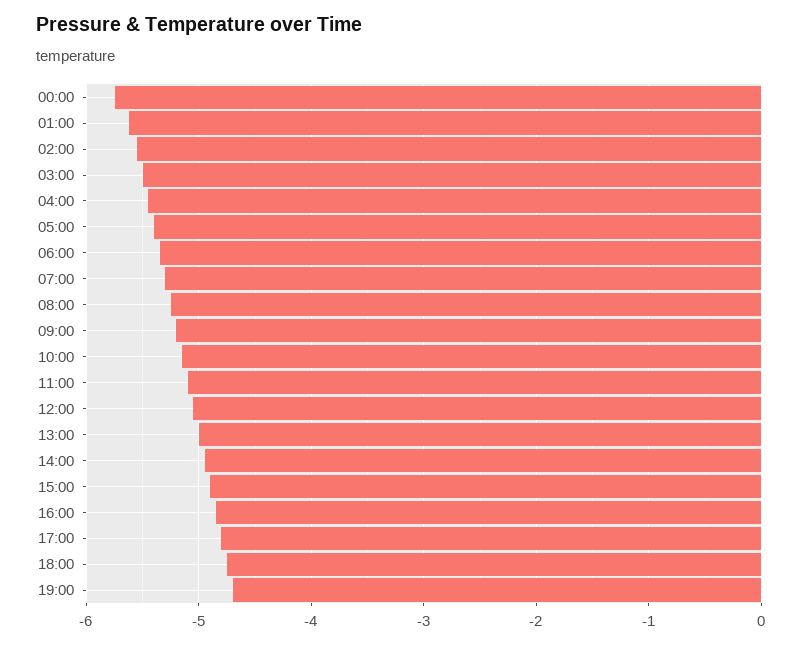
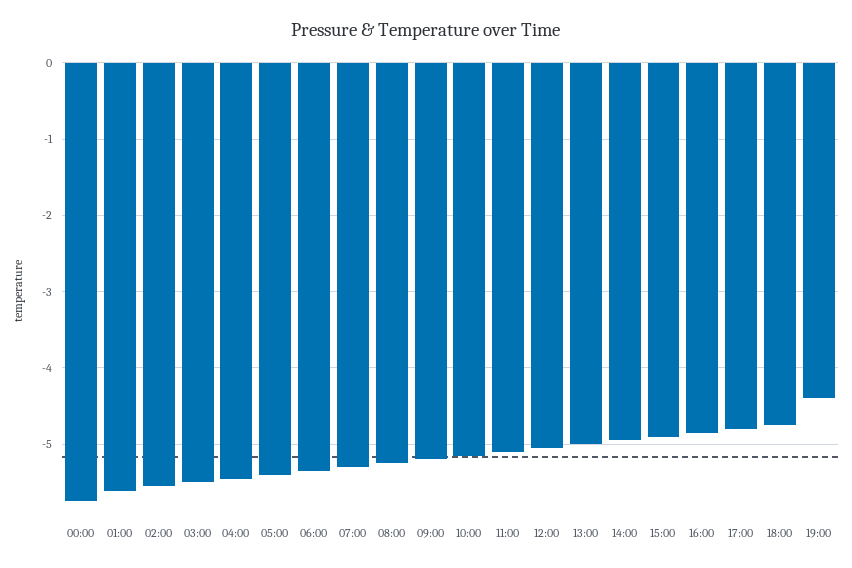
19:00: -4.7 -> -4.4

